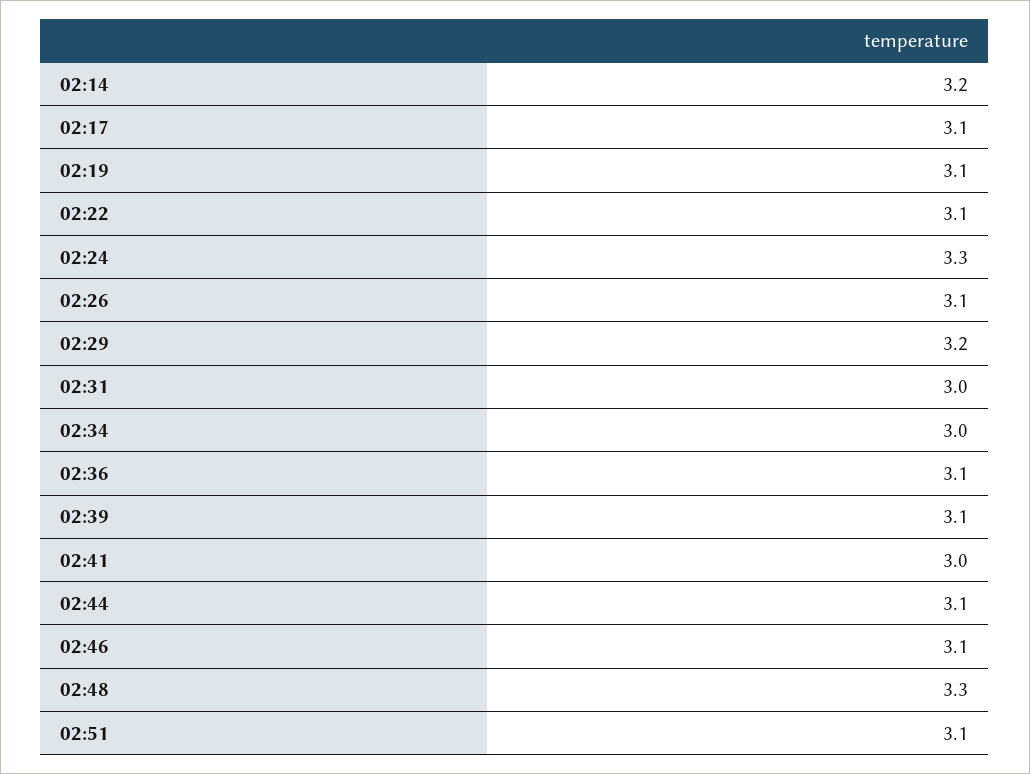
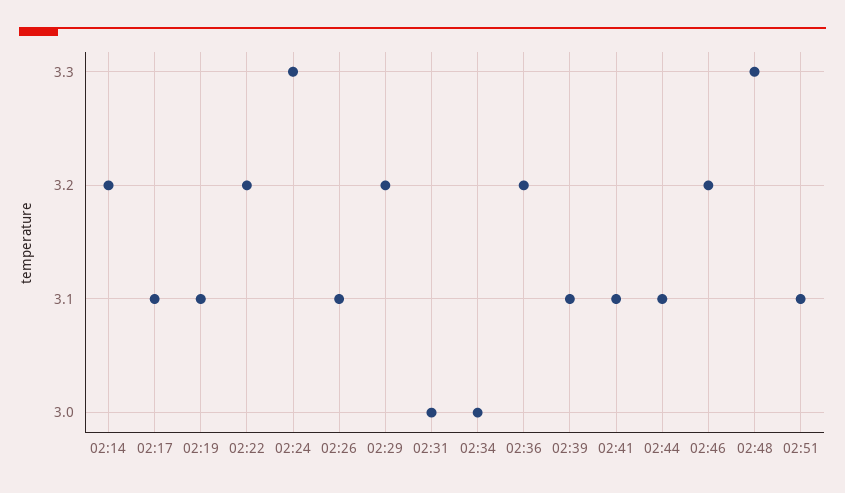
02:22: 3.1 -> 3.2
02:36: 3.1 -> 3.2
02:41: 3 -> 3.1
02:46: 3.1 -> 3.2

